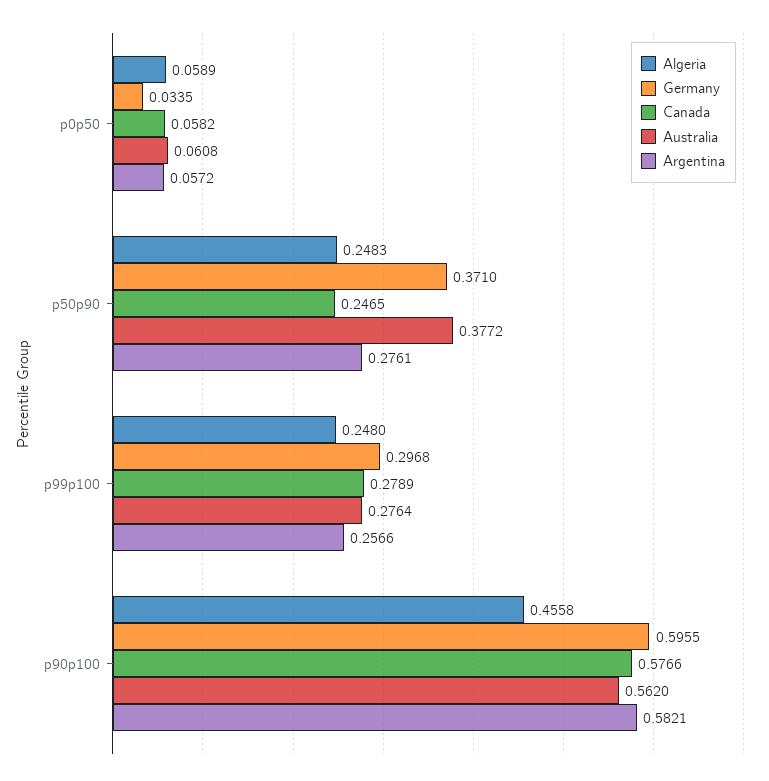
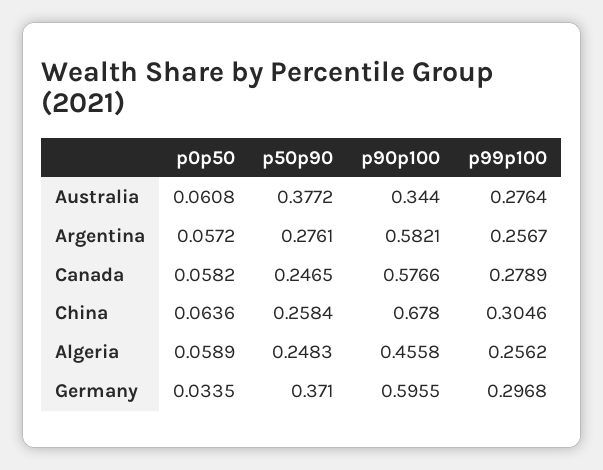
Algeria, p99p100: 0.248 -> 0.2562
Argentina, p99p100: 0.2566 -> 0.2567
Australia, p90p100: 0.562 -> 0.344
China, p0p50: none -> 0.0636
China, p50p90: none -> 0.2584
China, p90p100: none -> 0.678
China, p99p100: none -> 0.3046

